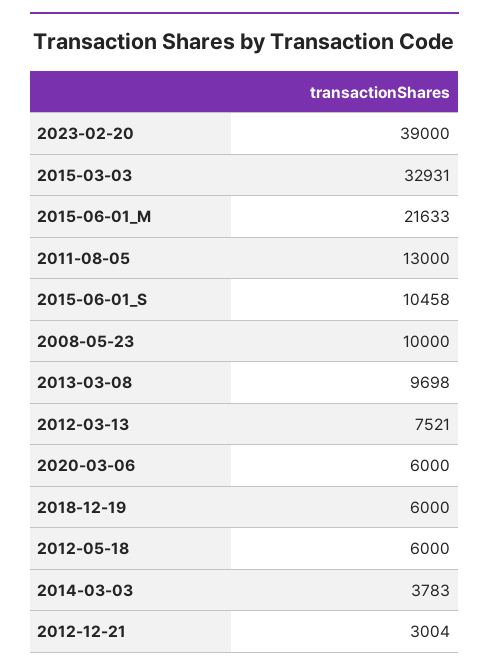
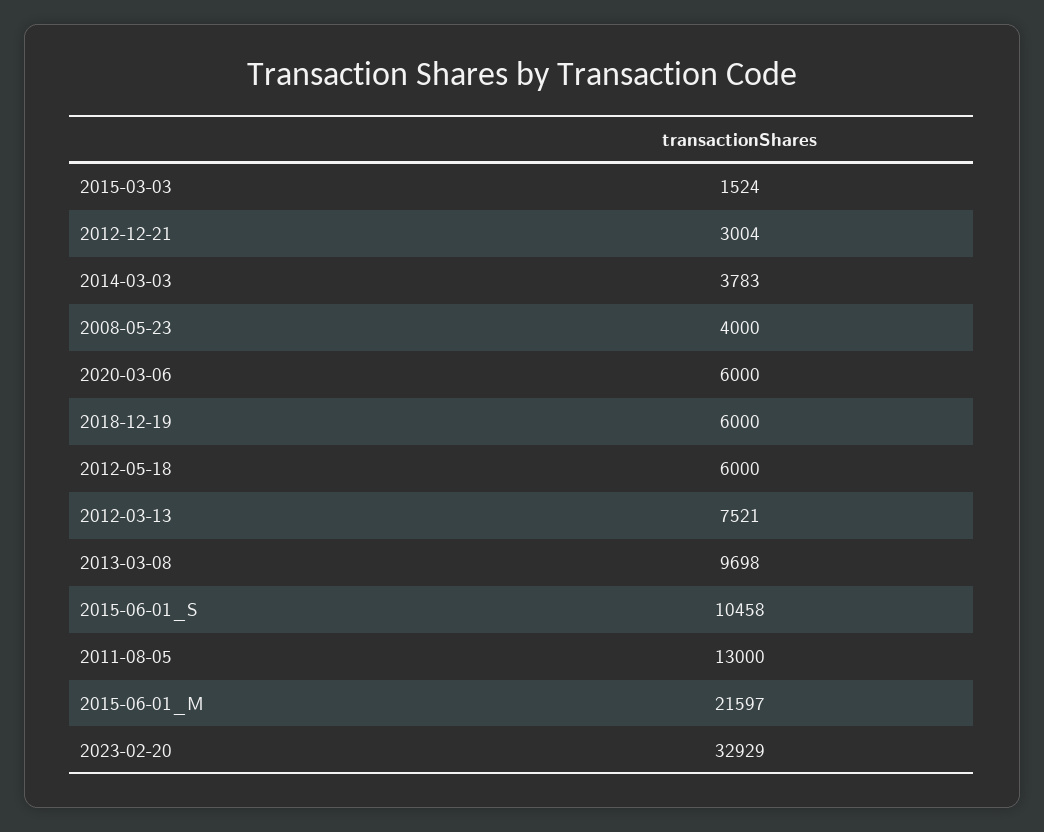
2023-02-20: 39000 -> 32929
2015-03-03: 32931 -> 1524
2015-06-01_M: 21633 -> 21597
2008-05-23: 10000 -> 4000

